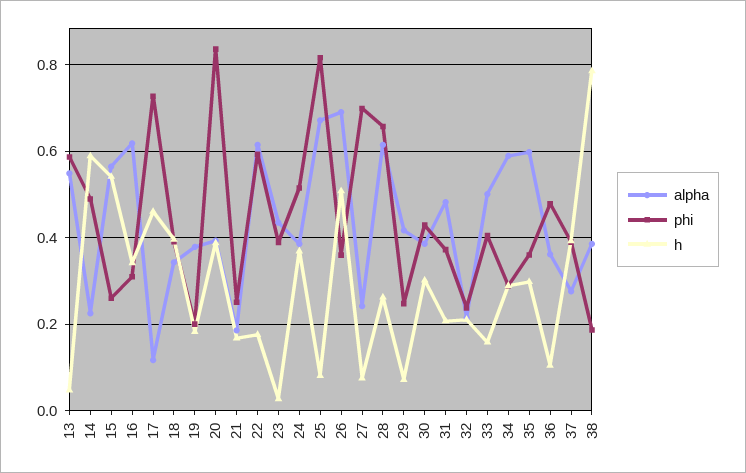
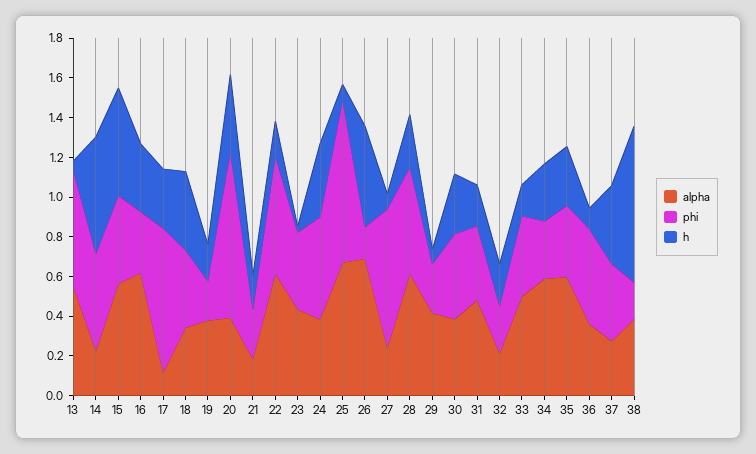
phi, 15: 0.26 -> 0.45
h, 17: 0.46 -> 0.3
phi, 26: 0.36 -> 0.15
phi, 28: 0.66 -> 0.55

